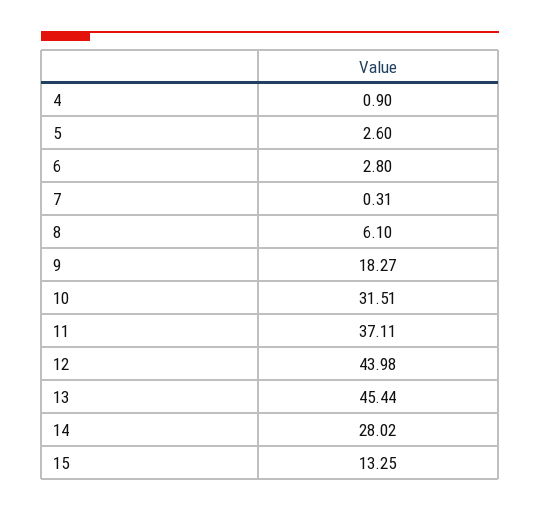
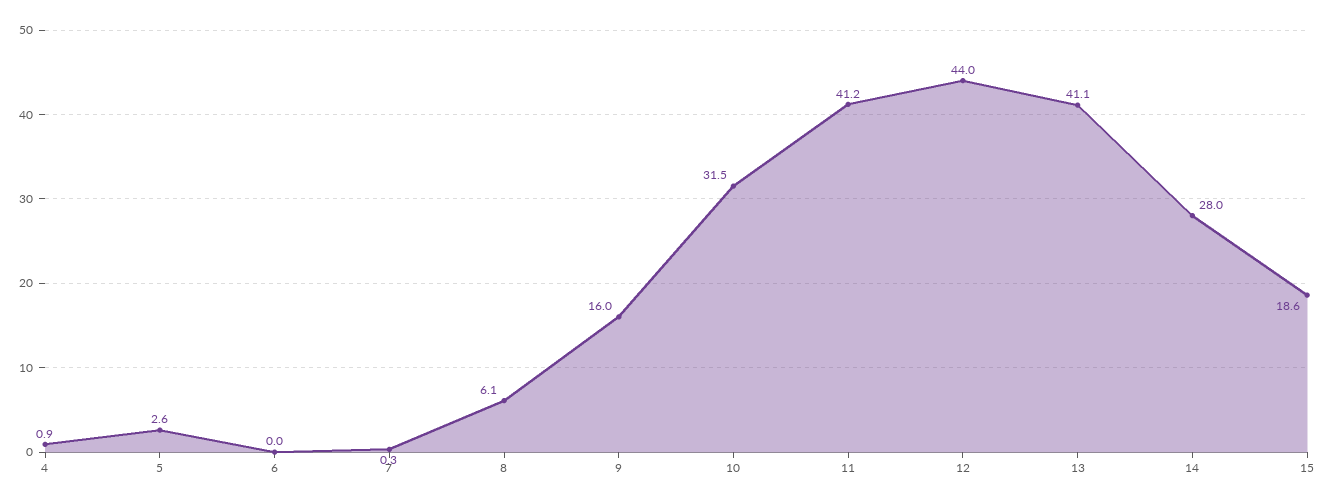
6: 2.8 -> 0
9: 18.27 -> 16
11: 37.11 -> 41.2
13: 45.44 -> 41.1
15: 13.25 -> 18.6

